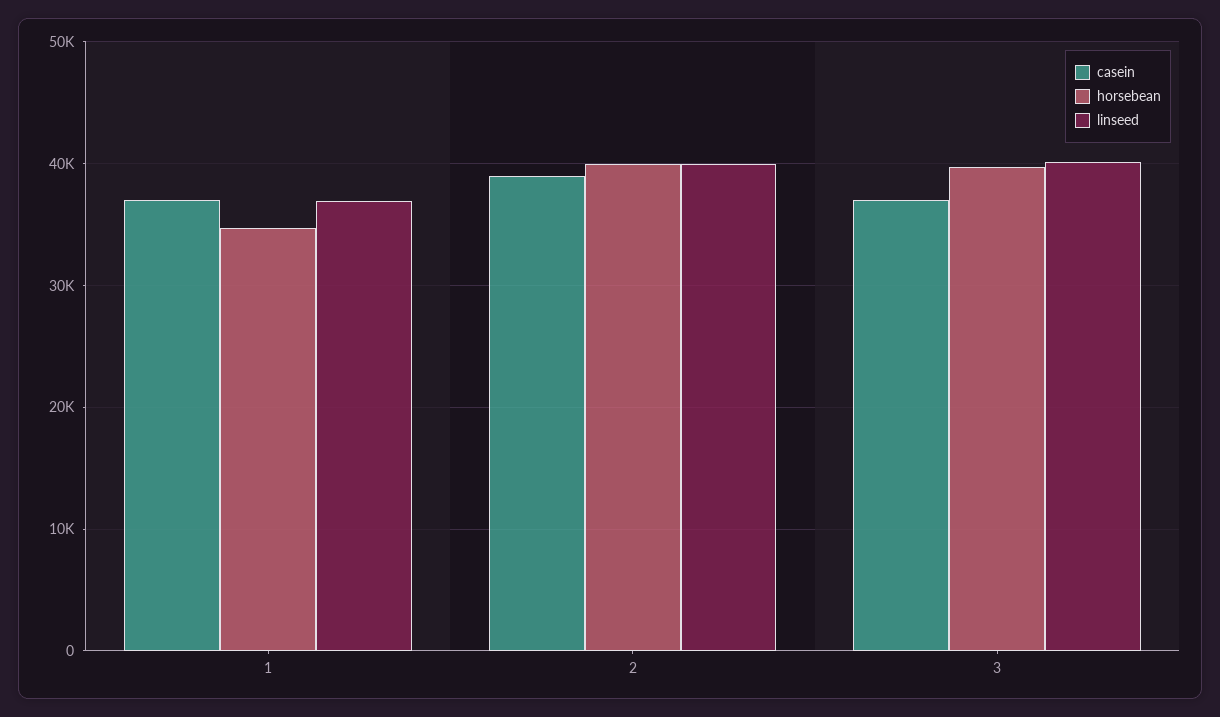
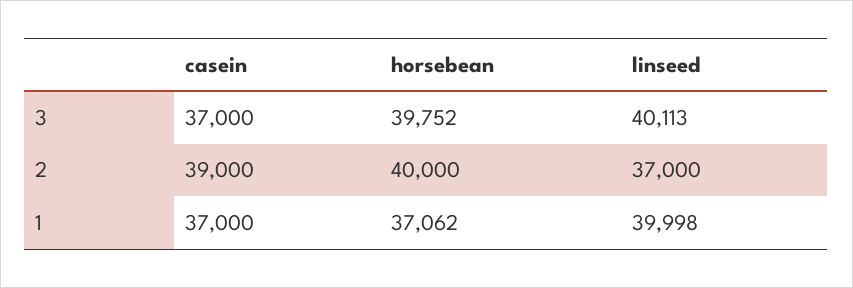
horsebean, 1: 35000 -> 37062
linseed, 1: 37000 -> 39998
linseed, 2: 40000 -> 37000

